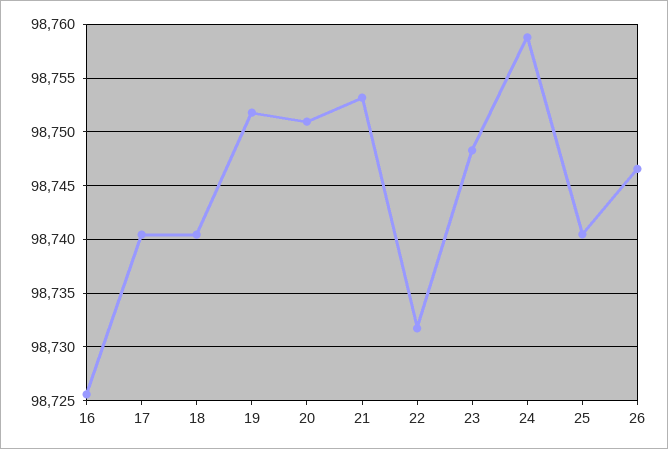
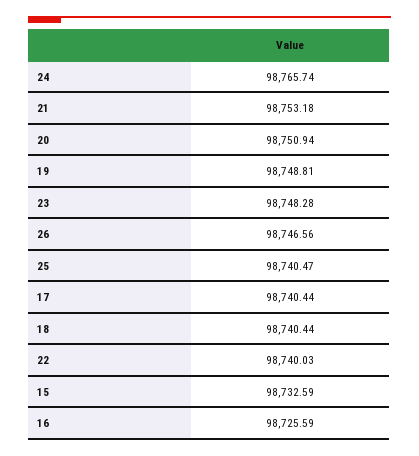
19: 98752 -> 98748.81
22: 98732 -> 98740.03
24: 98759 -> 98765.74
15: none -> 98732.59

